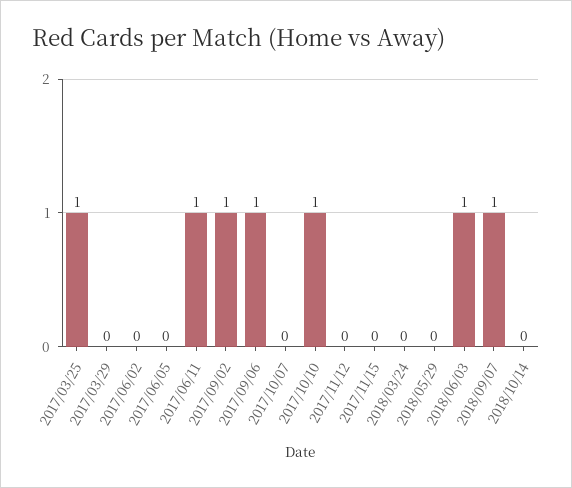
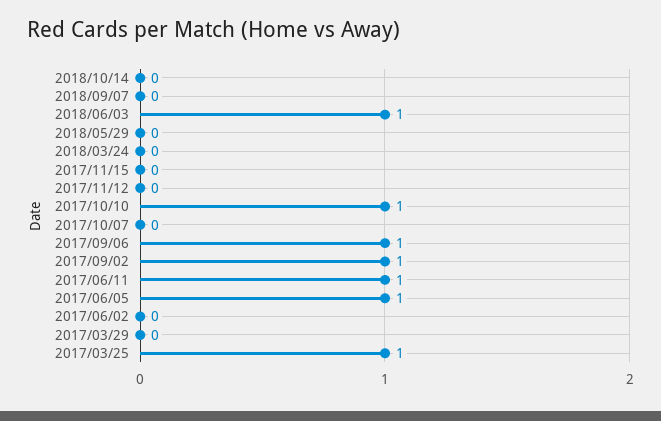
2017/06/05: 0 -> 1
2018/09/07: 1 -> 0

